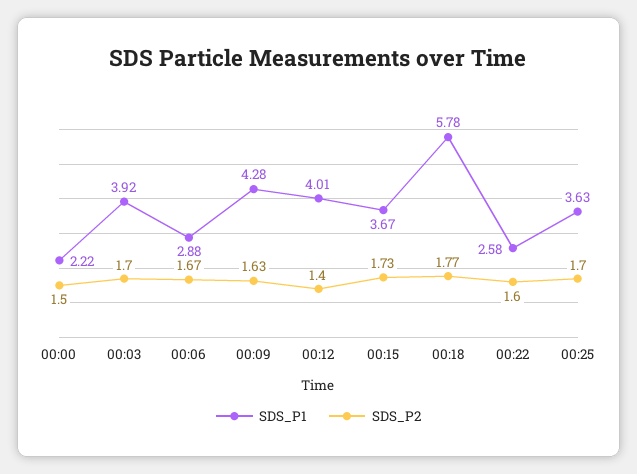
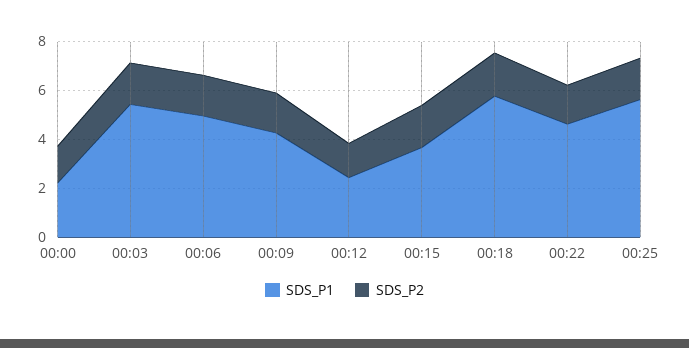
SDS_P1, 00:03: 3.92 -> 5.5
SDS_P1, 00:06: 2.88 -> 5
SDS_P1, 00:12: 4.01 -> 2.5
SDS_P1, 00:22: 2.58 -> 4.5
SDS_P1, 00:25: 3.63 -> 5.5

